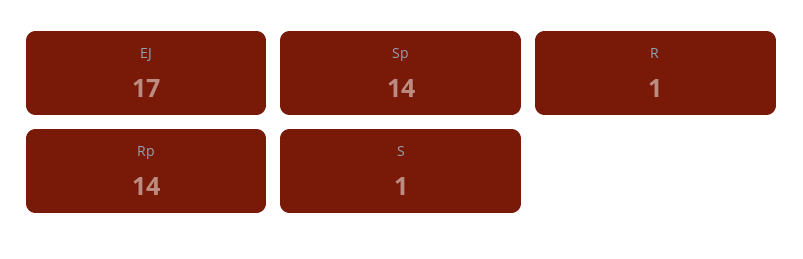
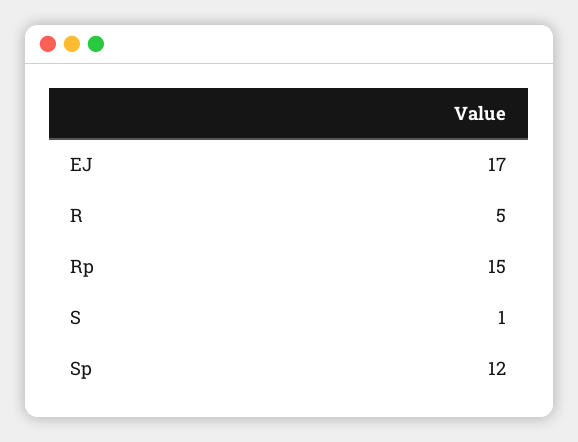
Sp: 14 -> 12
R: 1 -> 5
Rp: 14 -> 15

